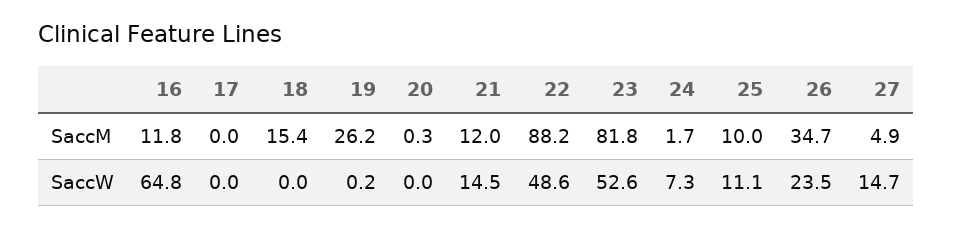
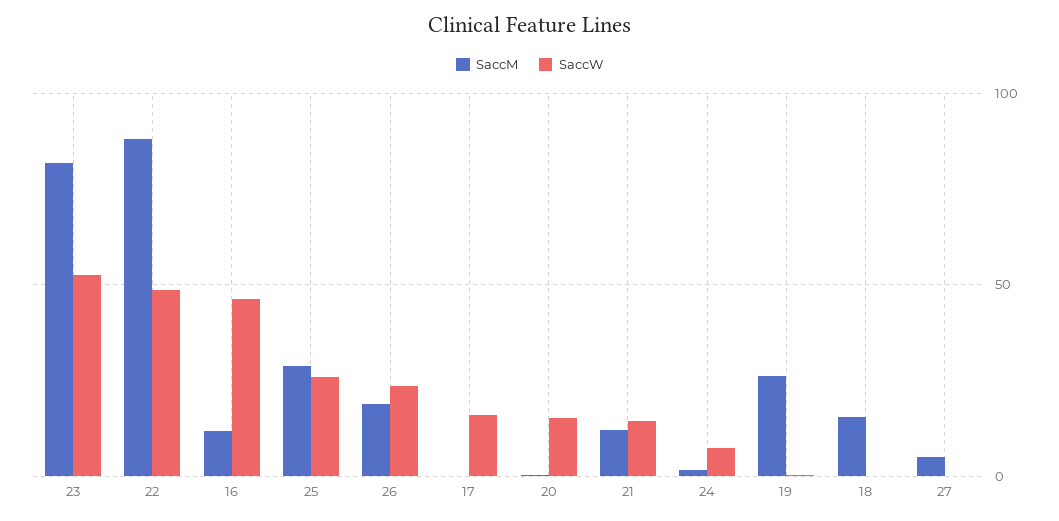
SaccM, 25: 10 -> 30
SaccM, 26: 34.7 -> 20
SaccW, 16: 64.8 -> 45
SaccW, 17: 0 -> 15
SaccW, 20: 0 -> 15
SaccW, 25: 11.1 -> 25
SaccW, 27: 14.7 -> 0

